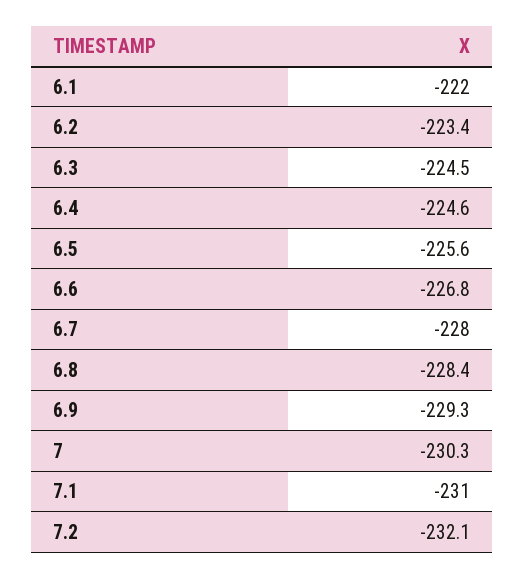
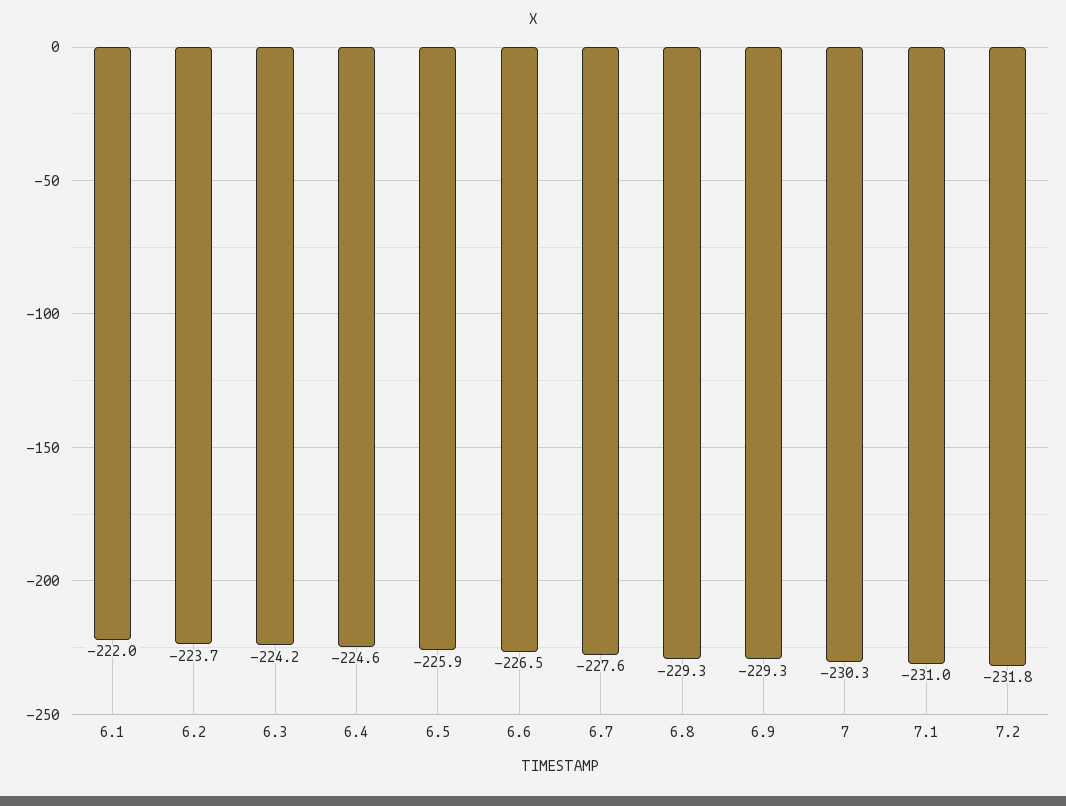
6.2: -223.4 -> -223.7
6.3: -224.5 -> -224.2
6.5: -225.6 -> -225.9
6.6: -226.8 -> -226.5
6.7: -228 -> -227.6
6.8: -228.4 -> -229.3
7.2: -232.1 -> -231.8

